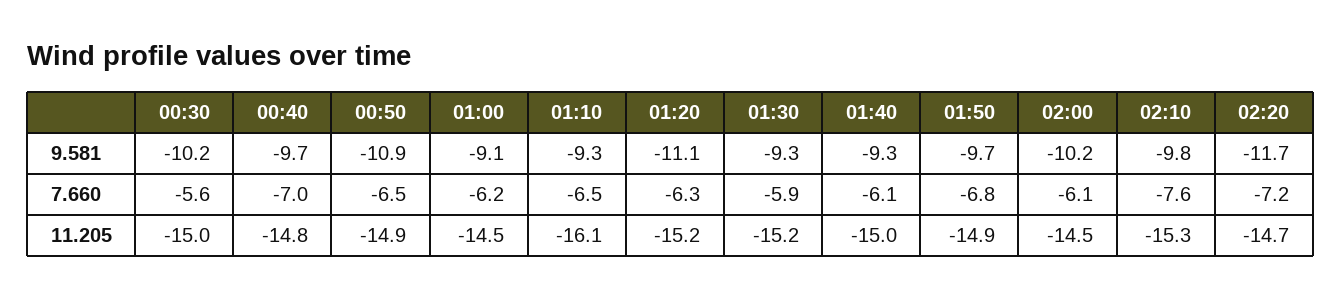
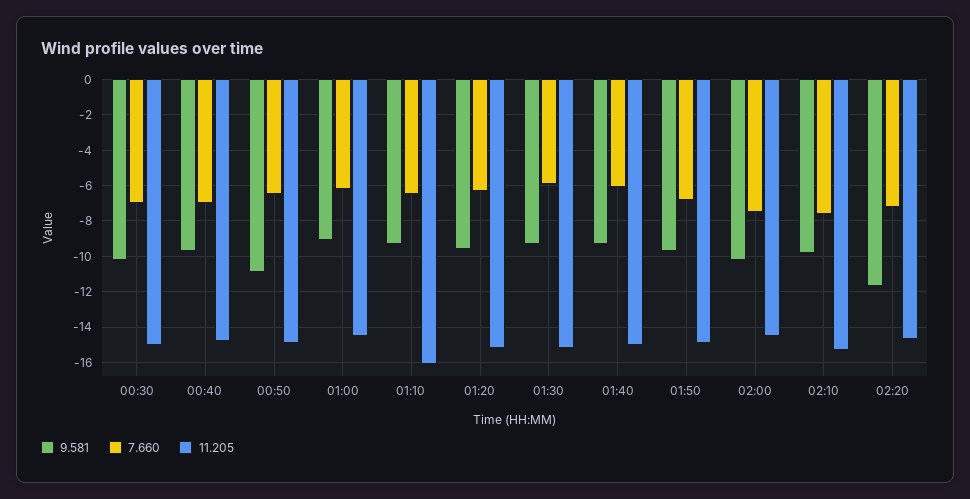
9.581, 01:20: -11.1 -> -9.5
7.660, 00:30: -5.6 -> -7
7.660, 02:00: -6.1 -> -7.5

